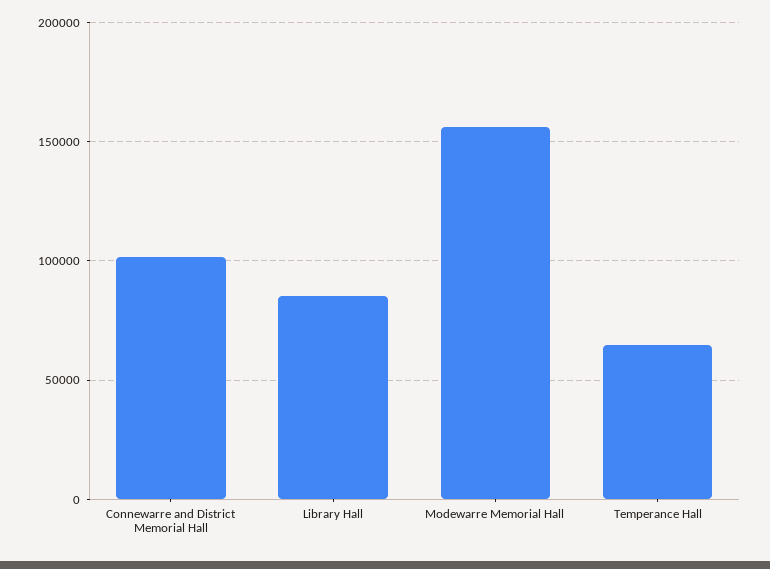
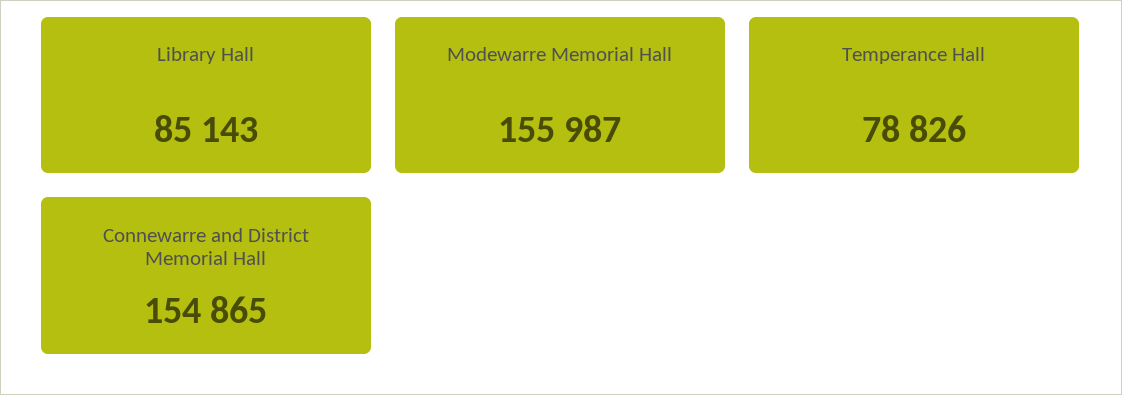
Connewarre and District Memorial Hall: 100000 -> 154865
Temperance Hall: 65000 -> 78826

